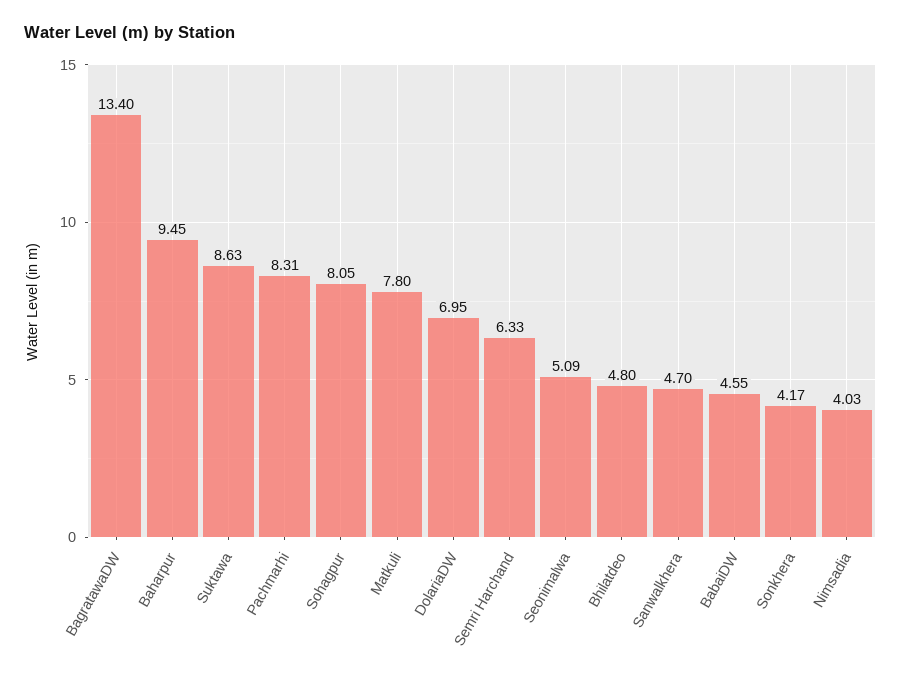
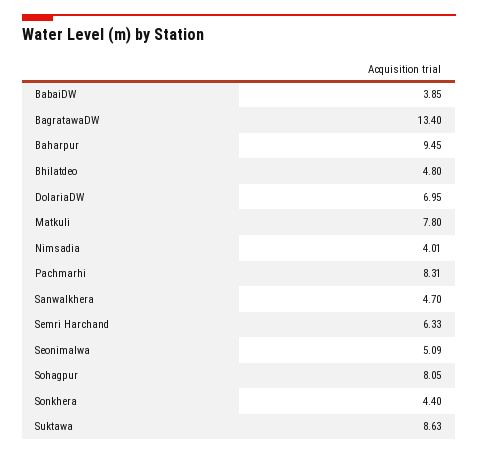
BabaiDW: 4.55 -> 3.85
Sonkhera: 4.17 -> 4.4
Nimsadia: 4.03 -> 4.01

